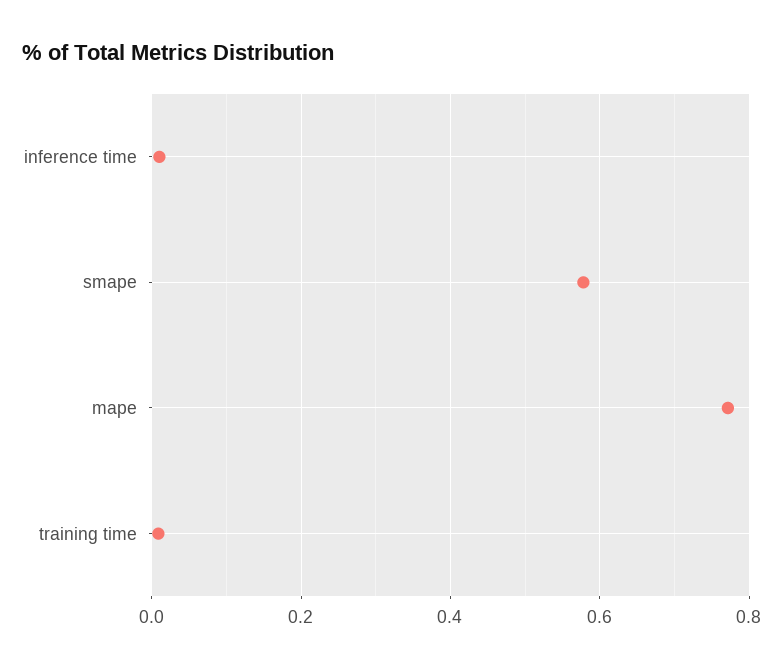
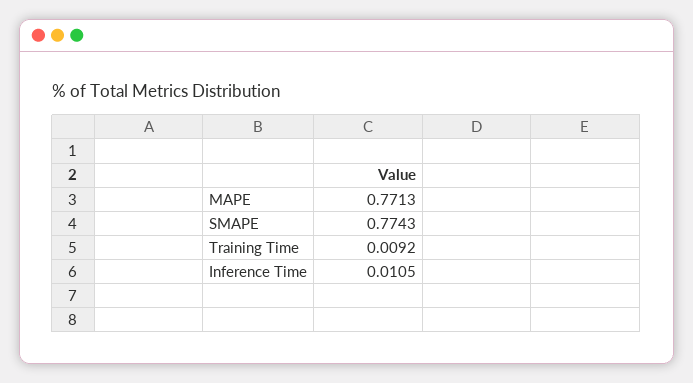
smape: 0.58 -> 0.7743

